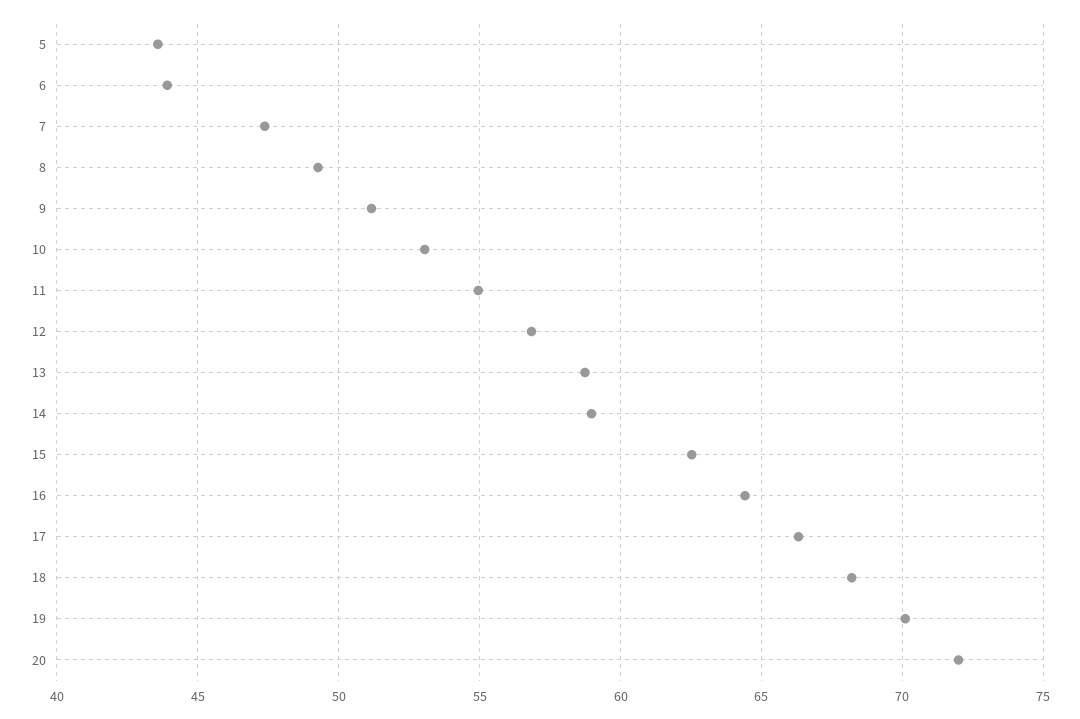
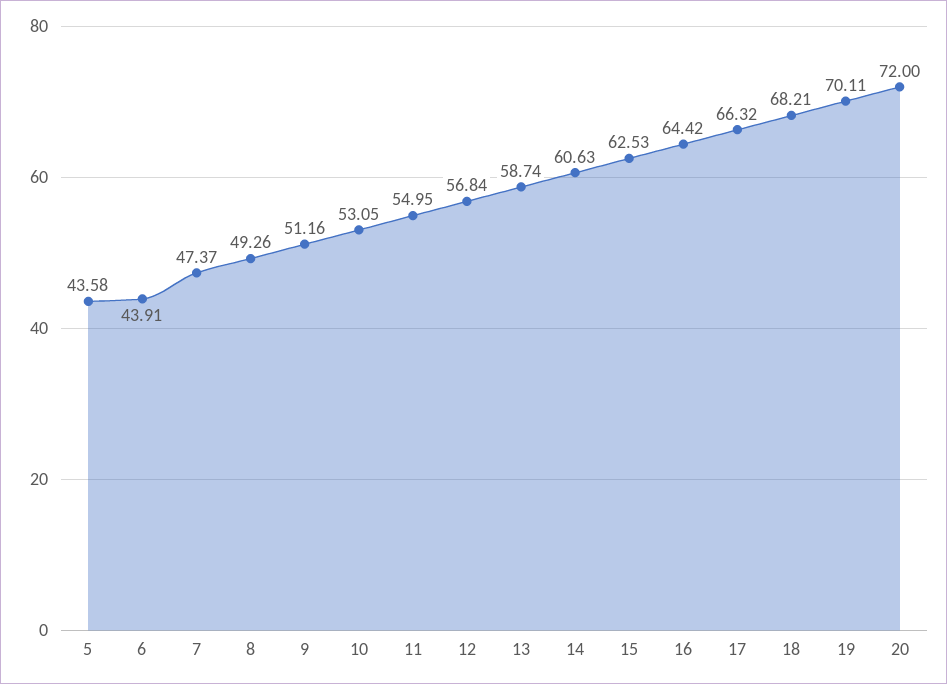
14: 59 -> 60.63

